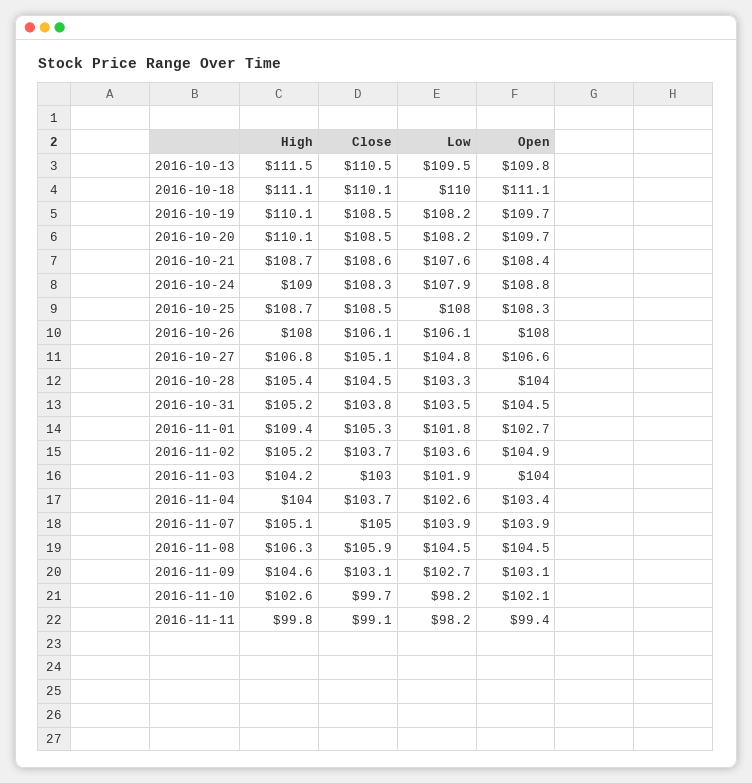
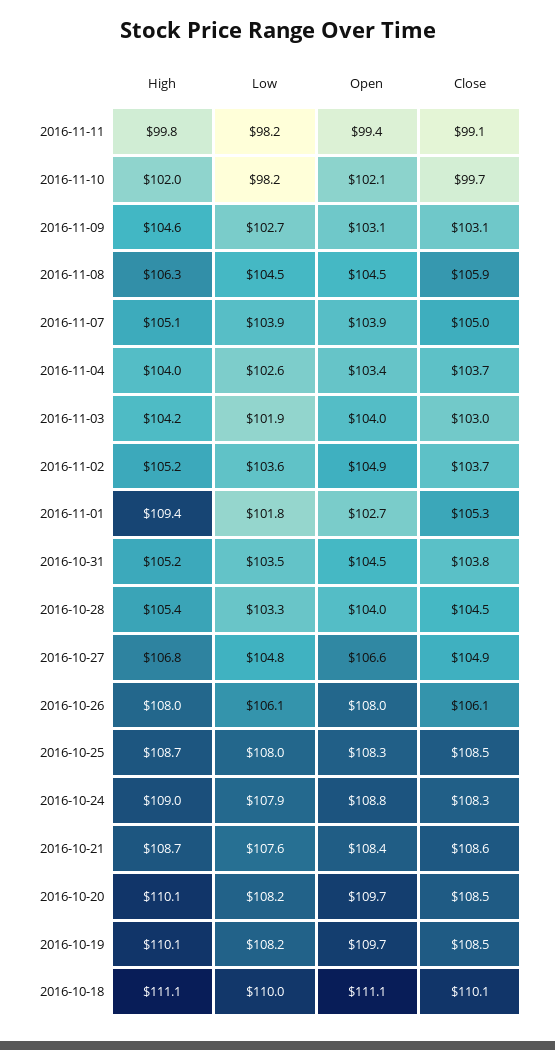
High, 2016-10-13: 111.5 -> none
Close, 2016-10-13: 110.5 -> none
Low, 2016-10-13: 109.5 -> none
Open, 2016-10-13: 109.8 -> none
Close, 2016-10-27: 105.1 -> 104.9
High, 2016-11-10: 102.6 -> 102

